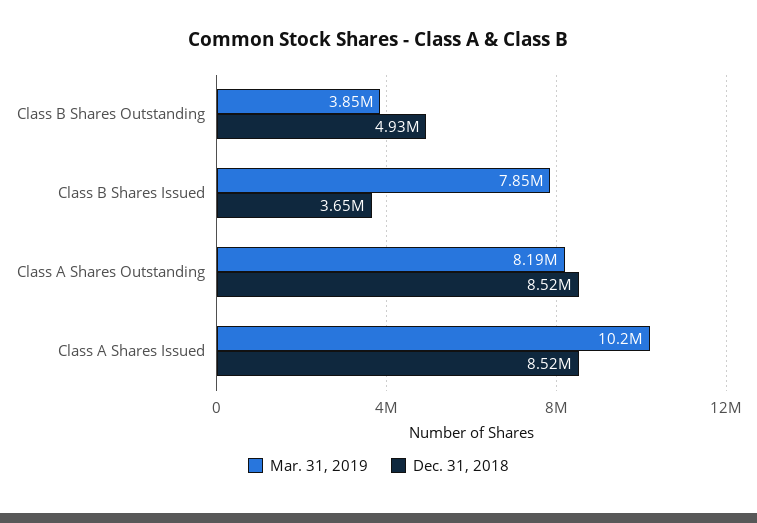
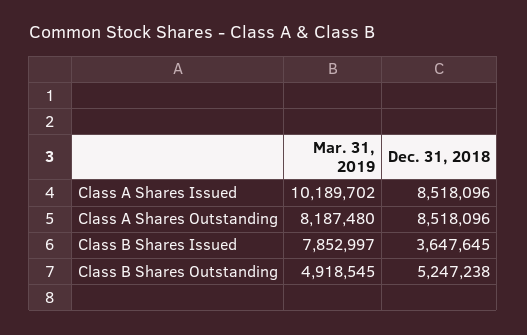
Mar. 31, 2019, Class B Shares Outstanding: 3850000 -> 4918545
Dec. 31, 2018, Class B Shares Outstanding: 4930000 -> 5247238

